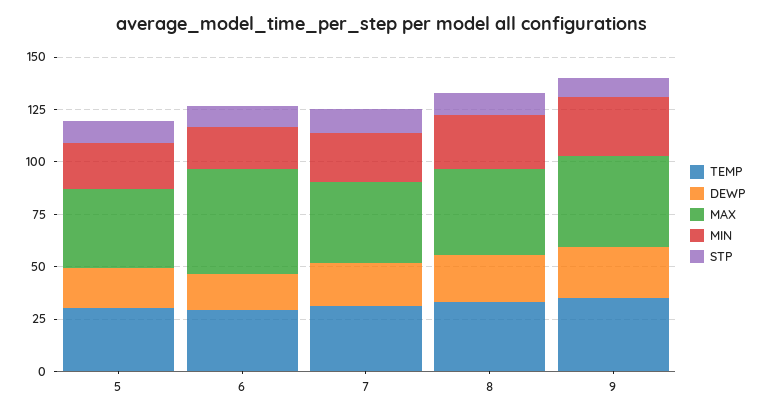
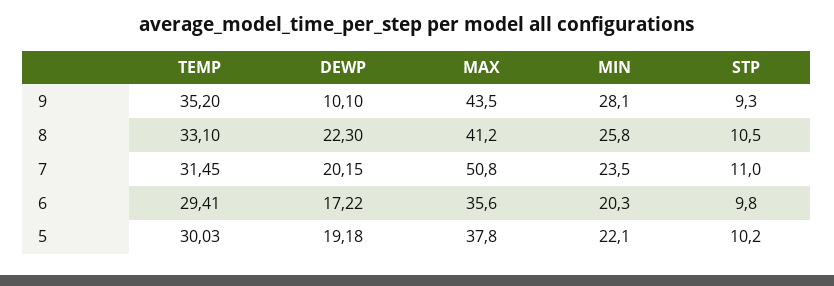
MAX, 6: 50 -> 35.6
MAX, 7: 40 -> 50.8
DEWP, 9: 25 -> 10.1

